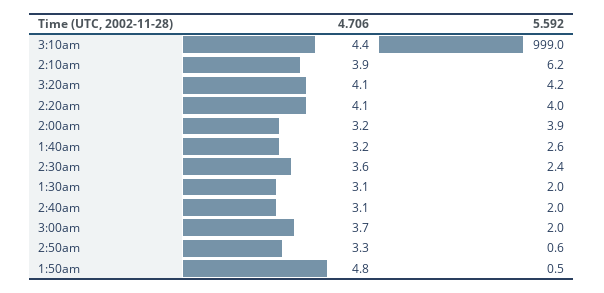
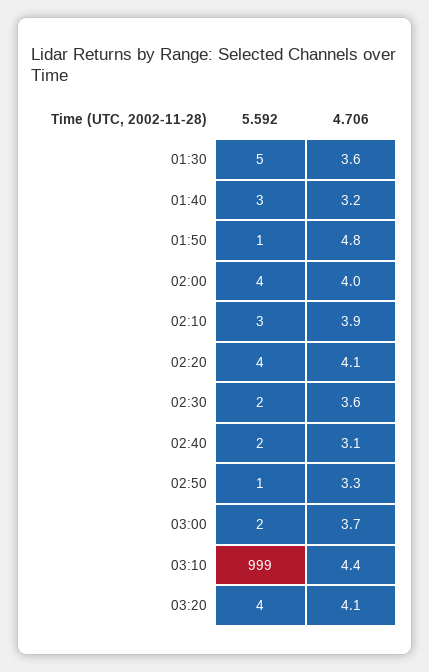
5.592, 2:10am: 6.2 -> 3
4.706, 2:00am: 3.2 -> 4
4.706, 1:30am: 3.1 -> 3.6
5.592, 1:30am: 2 -> 5

